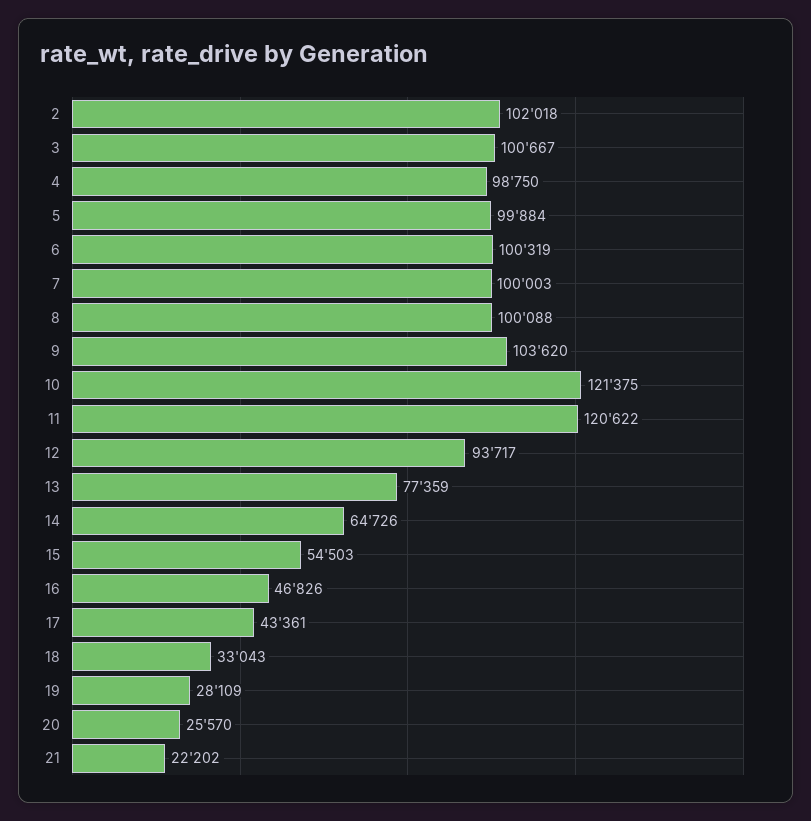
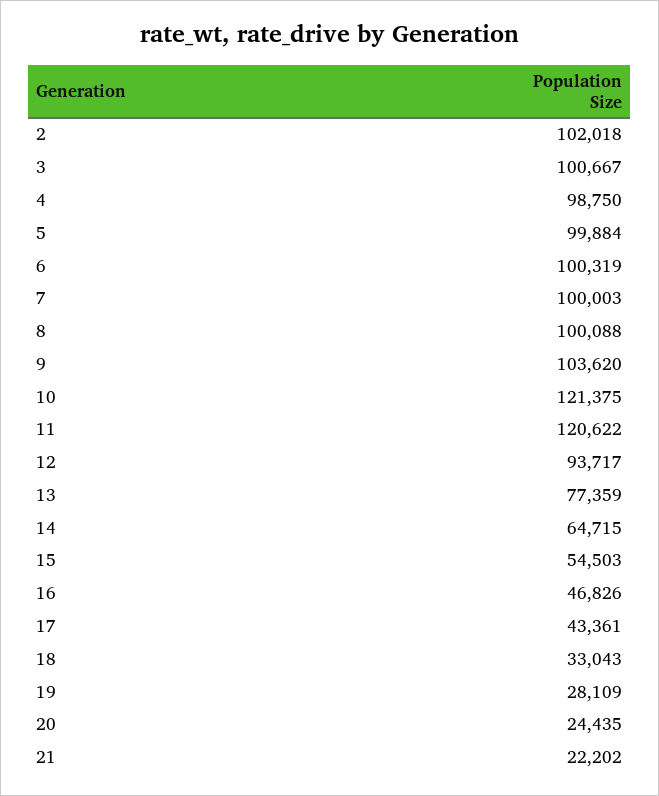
14: 64726 -> 64715
20: 25570 -> 24435

